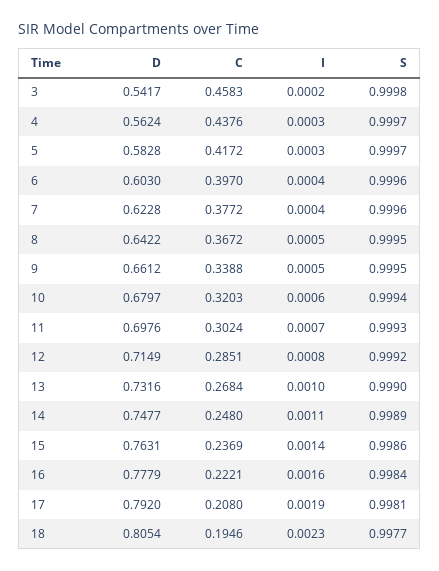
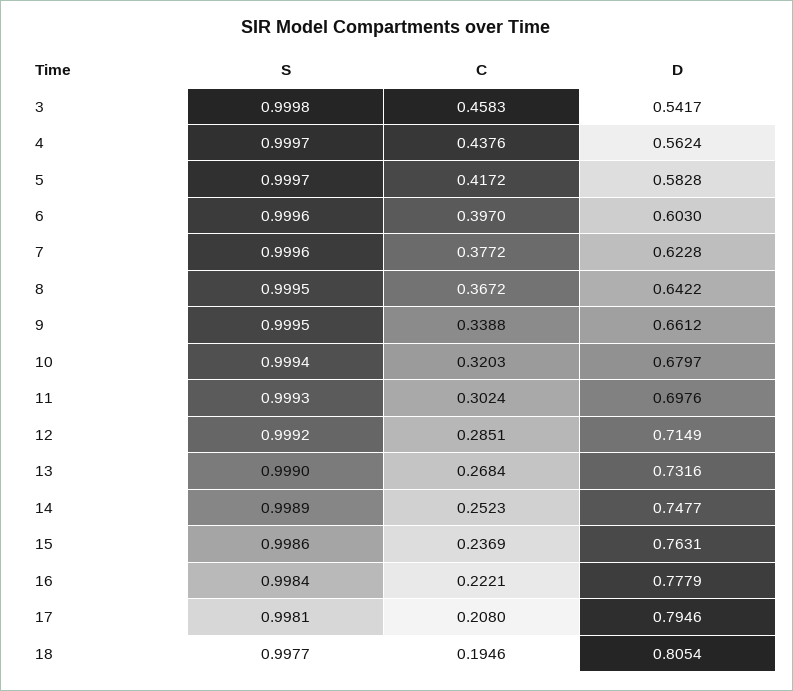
I, 3: 0.0002 -> none
I, 4: 0.0003 -> none
I, 5: 0.0003 -> none
I, 6: 0.0004 -> none
I, 7: 0.0004 -> none
I, 8: 0.0005 -> none
I, 9: 0.0005 -> none
I, 10: 0.0006 -> none
I, 11: 0.0007 -> none
I, 12: 0.0008 -> none
I, 13: 0.001 -> none
C, 14: 0.248 -> 0.2523
I, 14: 0.0011 -> none
I, 15: 0.0014 -> none
I, 16: 0.0016 -> none
D, 17: 0.792 -> 0.7946
I, 17: 0.0019 -> none
I, 18: 0.0023 -> none

